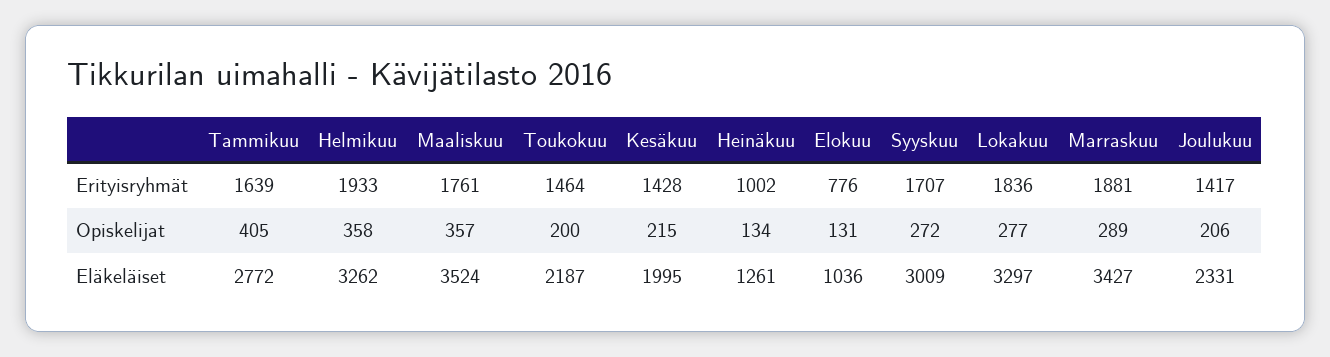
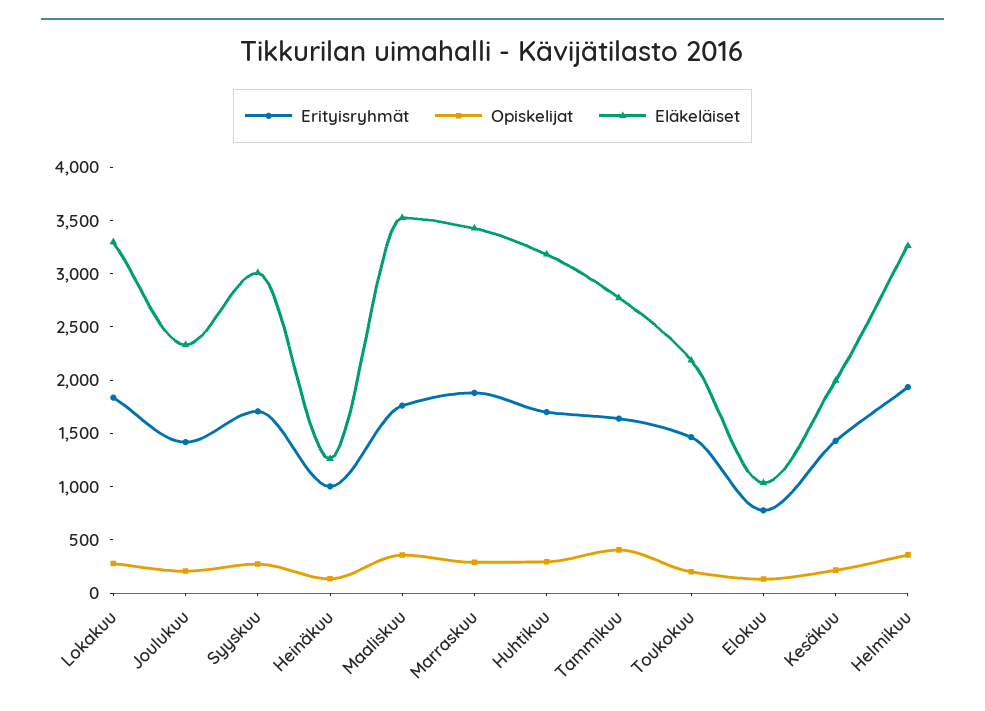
Erityisryhmät, Huhtikuu: none -> 1700
Opiskelijat, Huhtikuu: none -> 300
Eläkeläiset, Huhtikuu: none -> 3200

